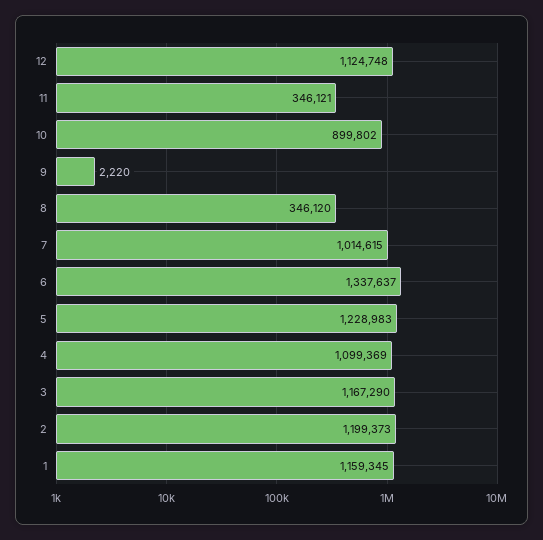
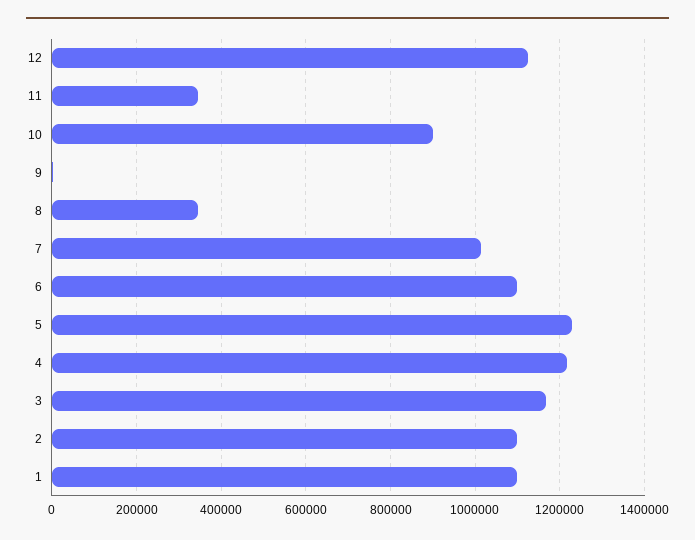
6: 1337637 -> 1100000
4: 1099369 -> 1220000
2: 1199373 -> 1100000
1: 1159345 -> 1100000

